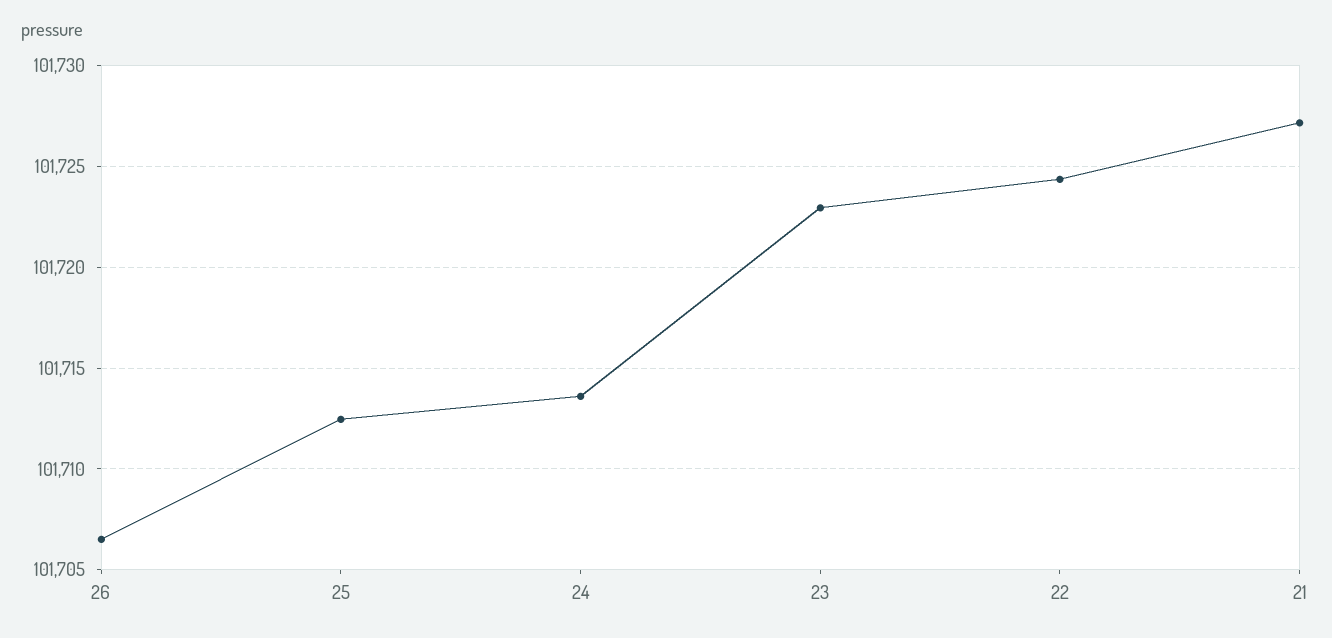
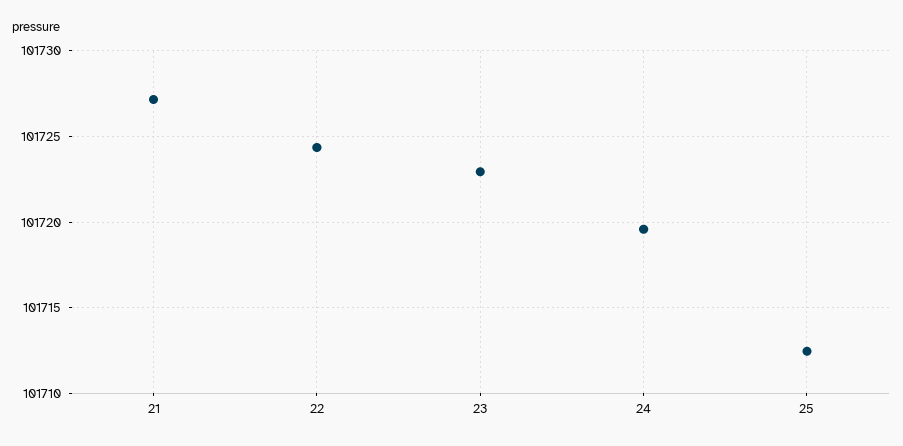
26: 101706.5 -> none
24: 101713.5 -> 101719.5

